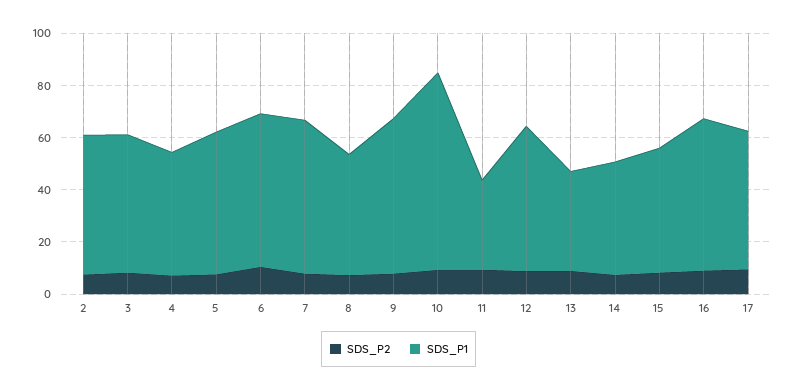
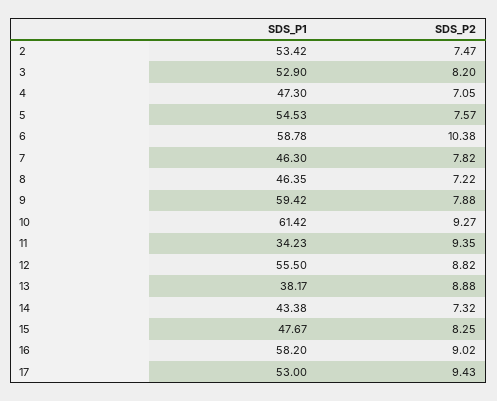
SDS_P1, 7: 60 -> 46.3
SDS_P1, 10: 75 -> 61.42

